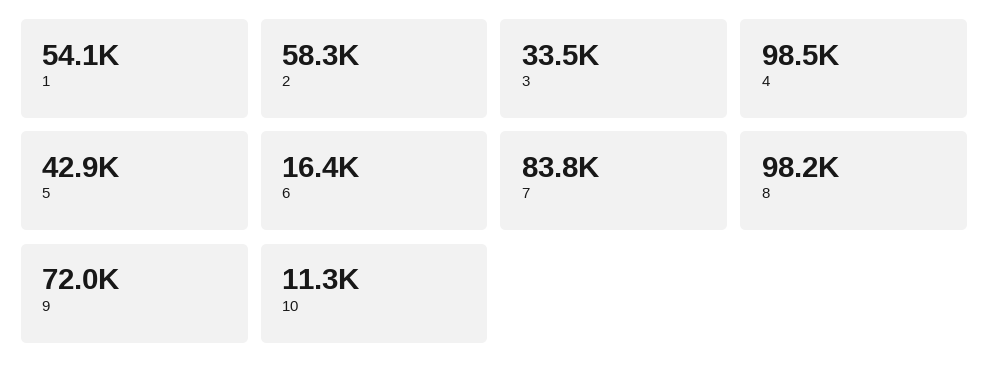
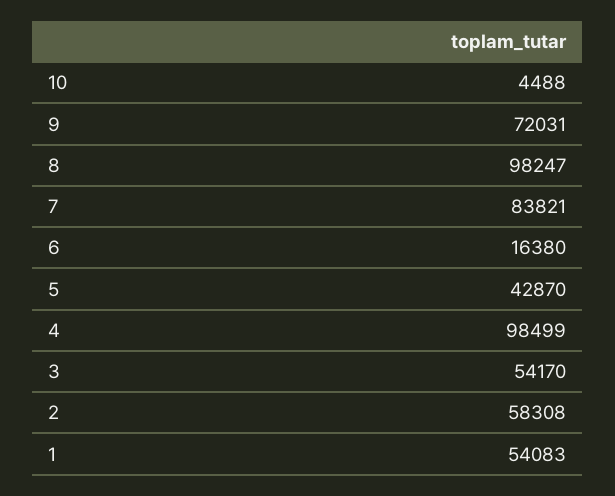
3: 33500 -> 54170
10: 11300 -> 4488

